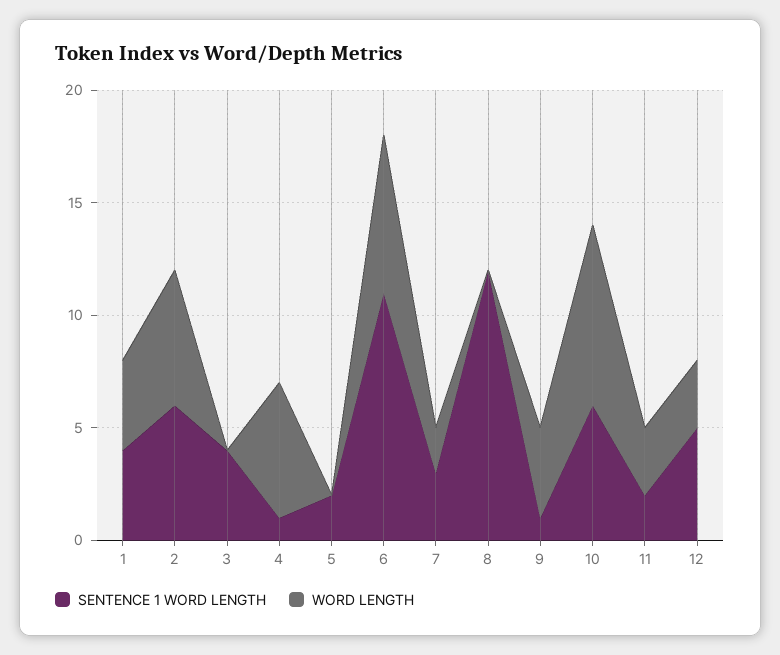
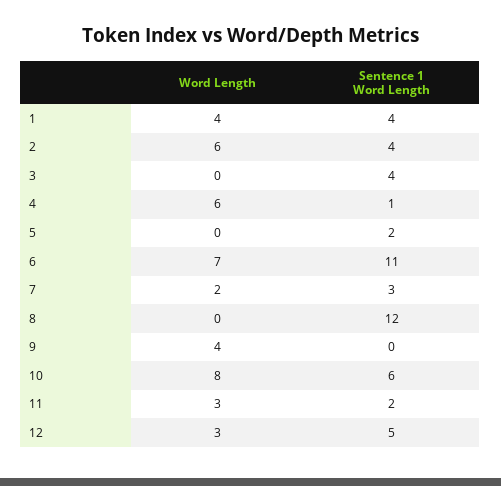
SENTENCE 1 WORD LENGTH, 2: 6 -> 4
SENTENCE 1 WORD LENGTH, 9: 1 -> 0

